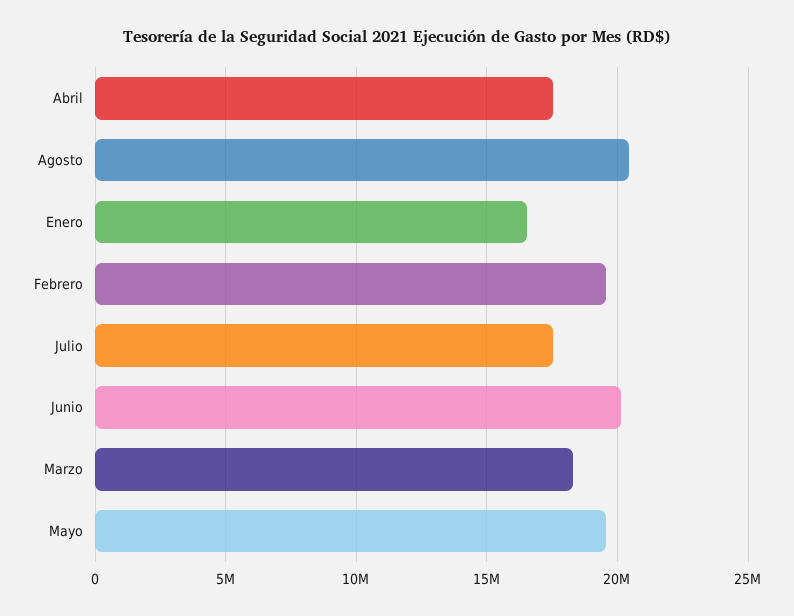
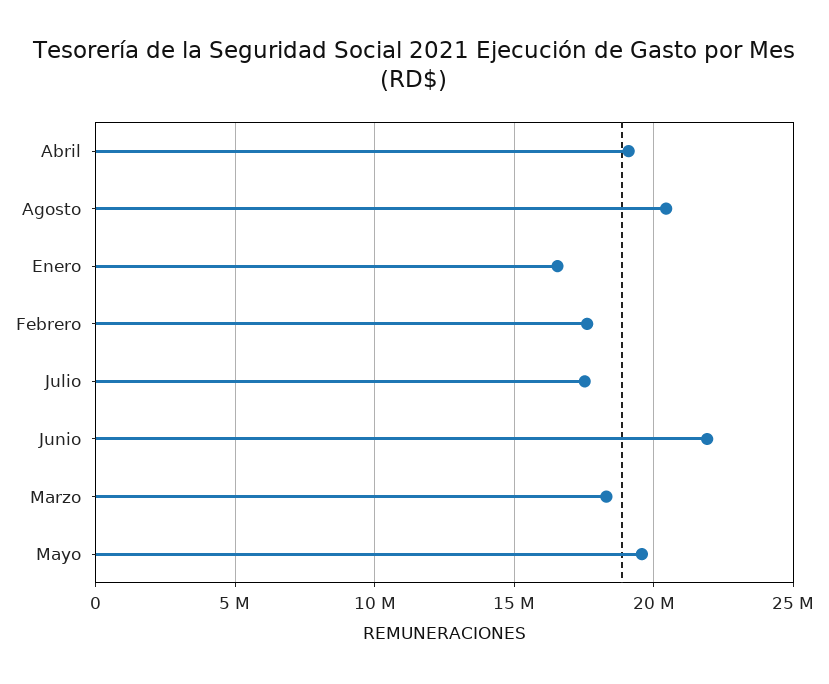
Abril: 17500000 -> 19000000
Febrero: 19500000 -> 17500000
Junio: 20000000 -> 22000000

